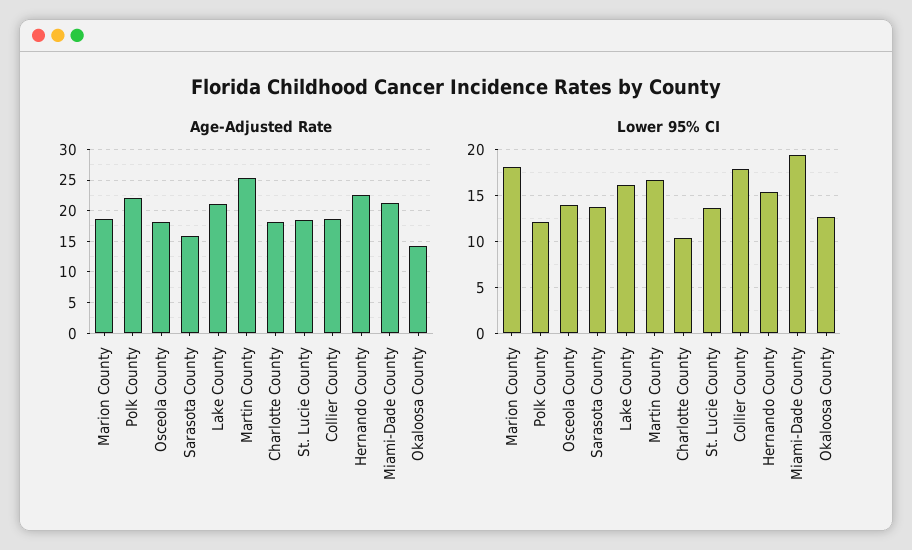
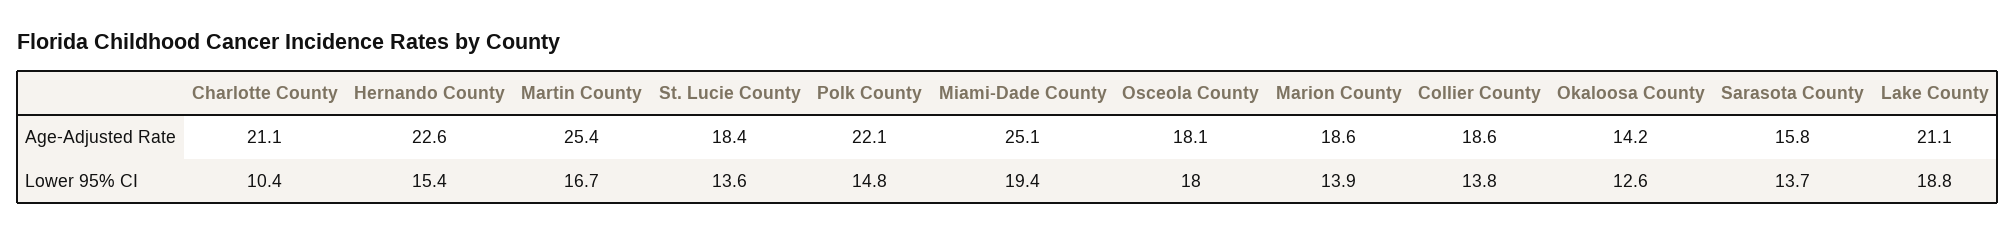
Age-Adjusted Rate, Charlotte County: 18 -> 21.1
Age-Adjusted Rate, Miami-Dade County: 21 -> 25.1
Lower 95% CI, Marion County: 18 -> 13.9
Lower 95% CI, Polk County: 12 -> 14.8
Lower 95% CI, Osceola County: 14 -> 18
Lower 95% CI, Lake County: 16 -> 18.8
Lower 95% CI, Collier County: 18 -> 13.8

